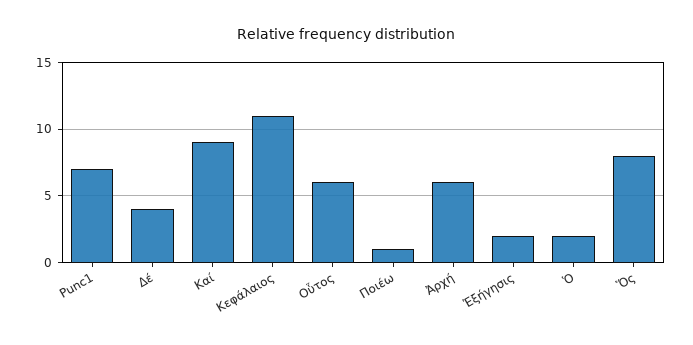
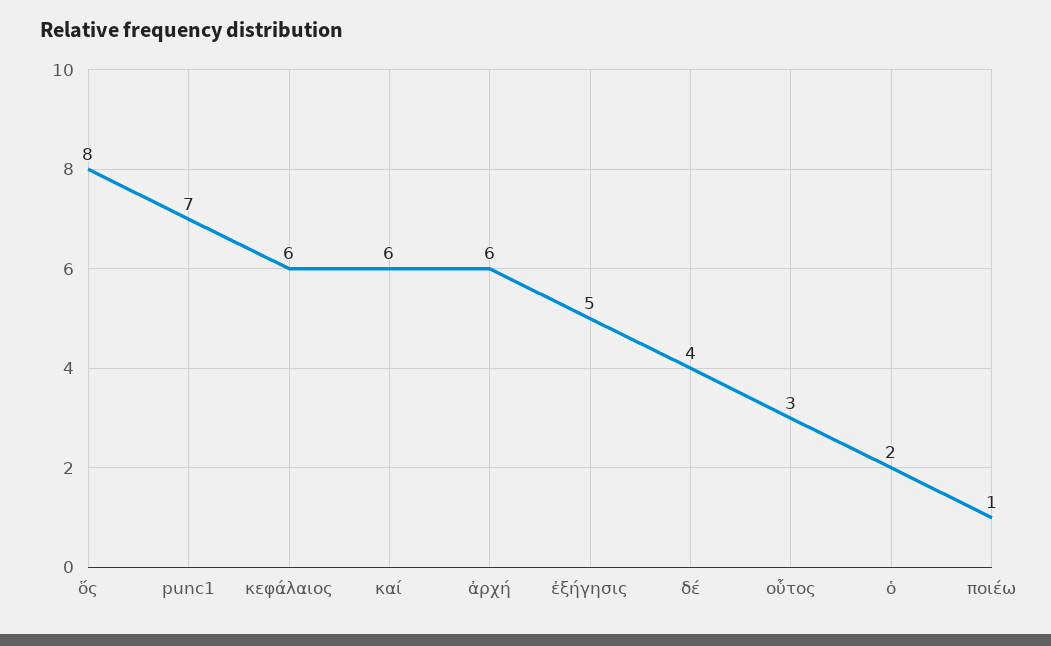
Καί: 9 -> 6
Κεφάλαιος: 11 -> 6
Οὗτος: 6 -> 3
Ἐξήγησις: 2 -> 5

